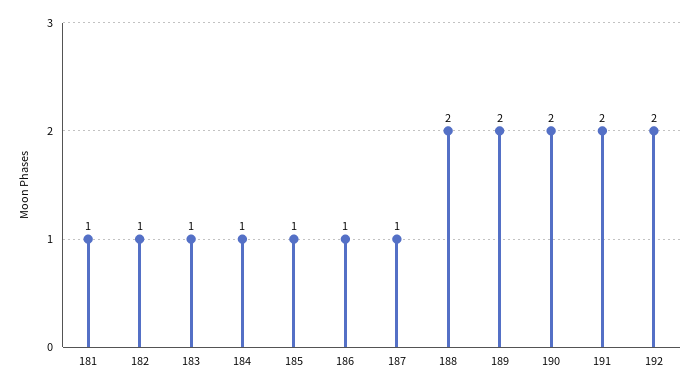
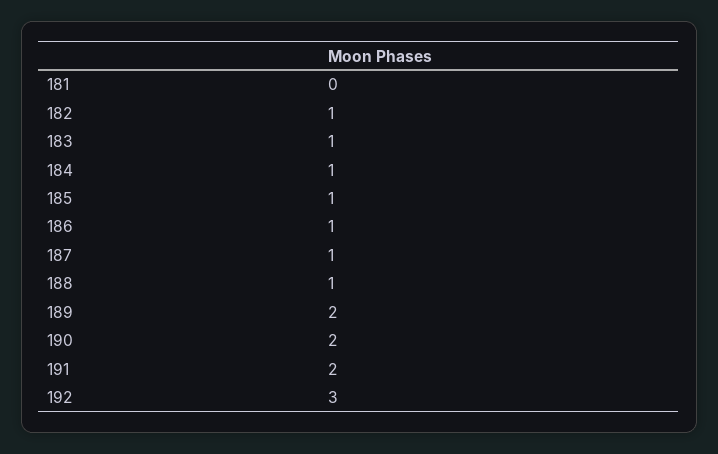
181: 1 -> 0
188: 2 -> 1
192: 2 -> 3

